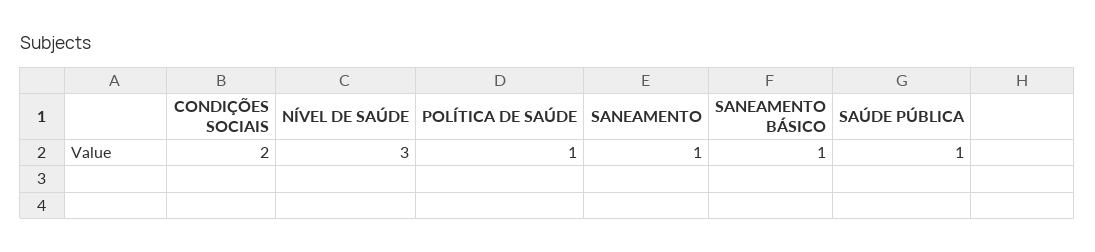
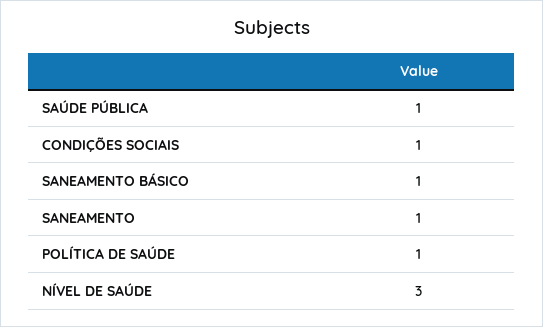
CONDIÇÕES SOCIAIS: 2 -> 1

